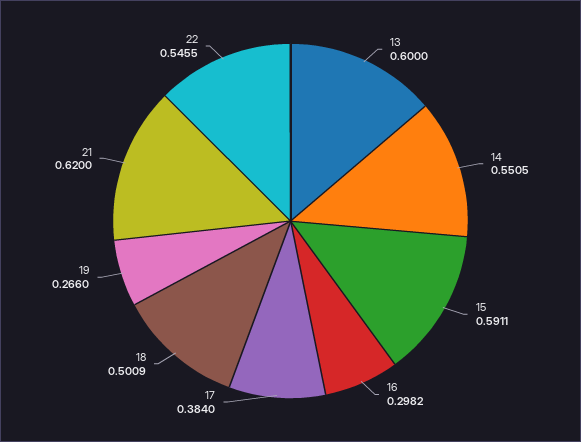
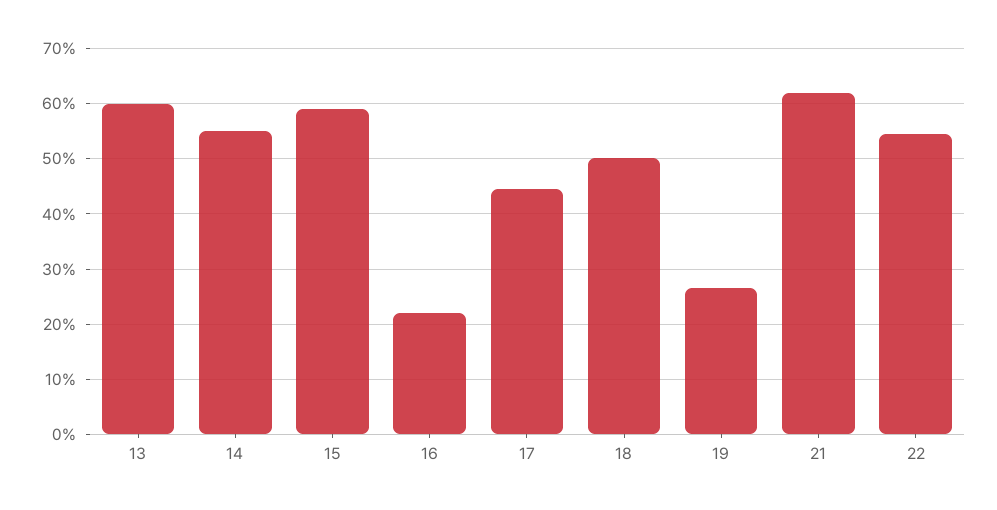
16: 0.2982 -> 0.22
17: 0.384 -> 0.44

